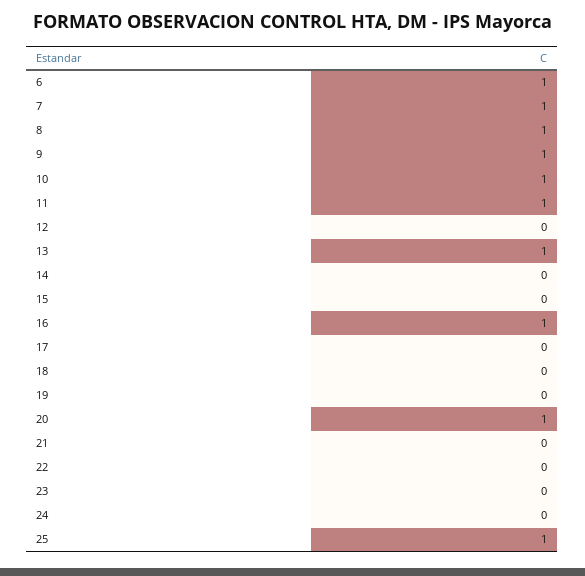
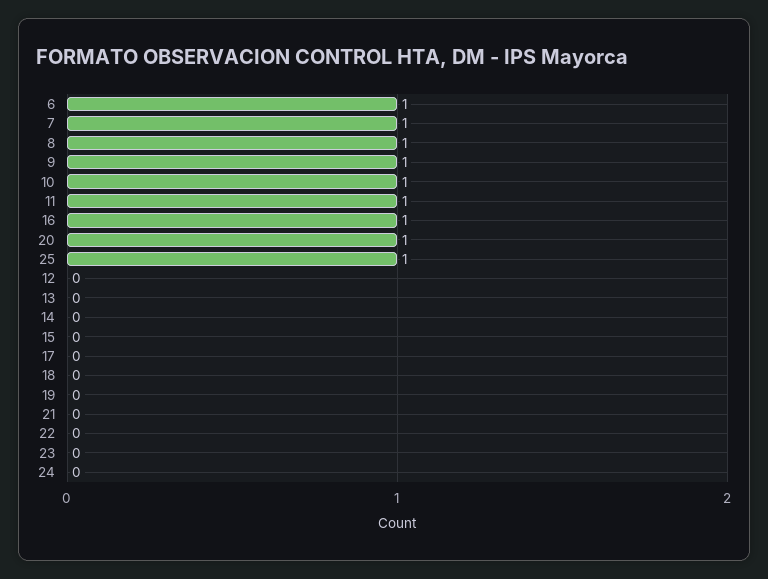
13: 1 -> 0

